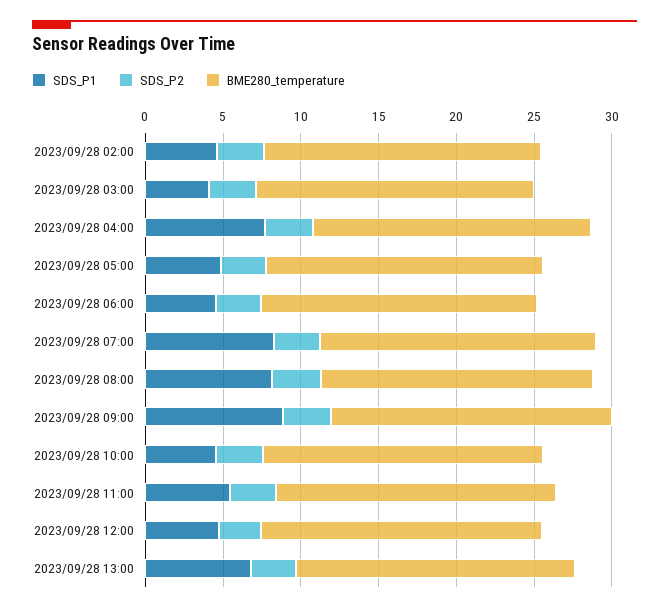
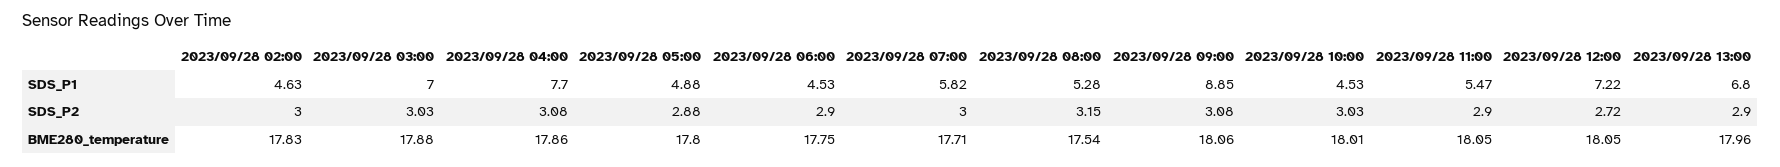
SDS_P1, 2023/09/28 03:00: 4 -> 7
SDS_P1, 2023/09/28 07:00: 8 -> 5.82
SDS_P1, 2023/09/28 08:00: 8 -> 5.28
SDS_P1, 2023/09/28 12:00: 5 -> 7.22

